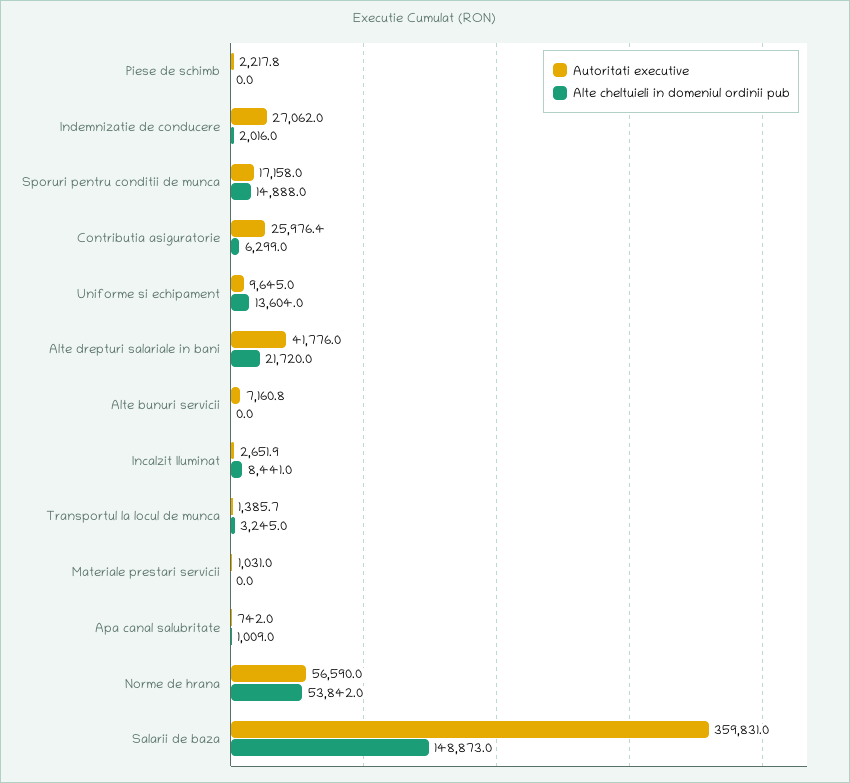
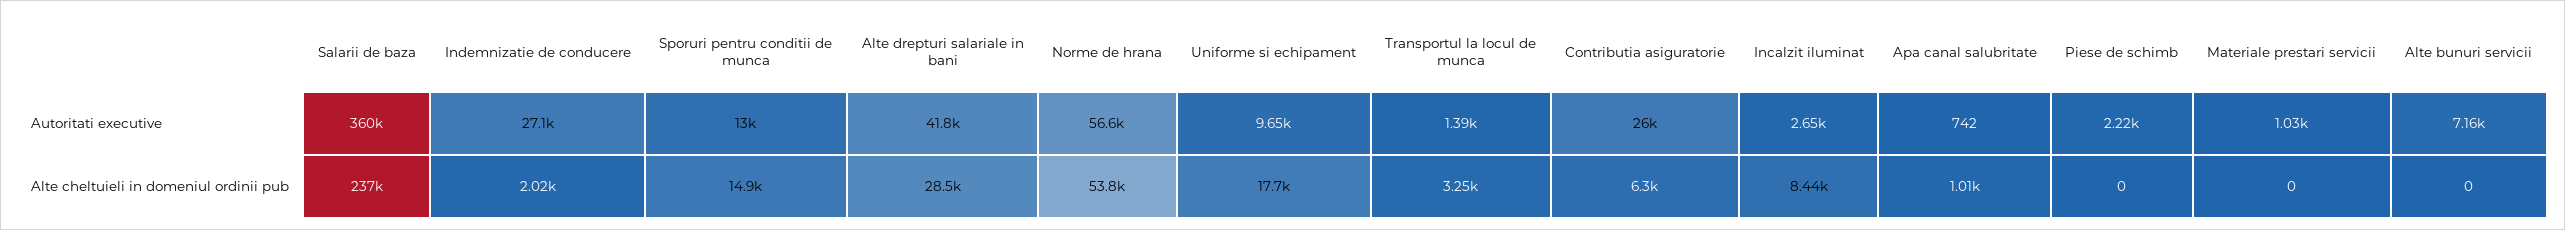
Autoritati executive, Sporuri pentru conditii de munca: 17158 -> 13000
Alte cheltuieli in domeniul ordinii pub, Uniforme si echipament: 13604 -> 17700
Alte cheltuieli in domeniul ordinii pub, Alte drepturi salariale in bani: 21720 -> 28500
Alte cheltuieli in domeniul ordinii pub, Salarii de baza: 148873 -> 237000

